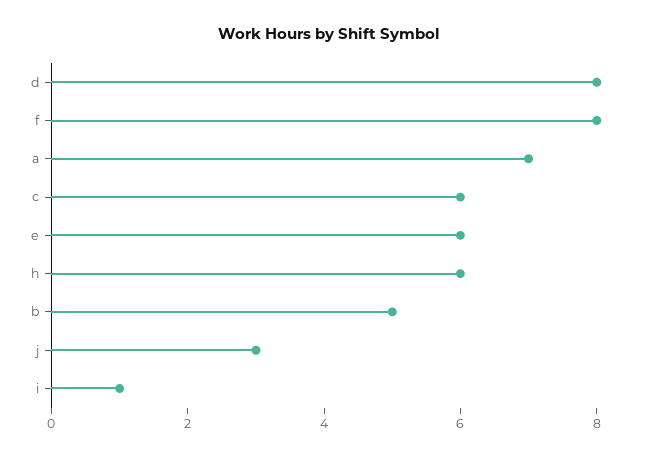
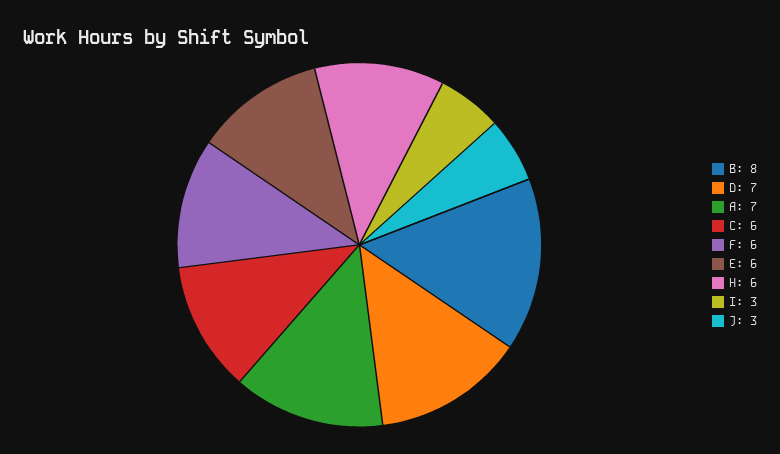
d: 8 -> 7
f: 8 -> 6
b: 5 -> 8
i: 1 -> 3

